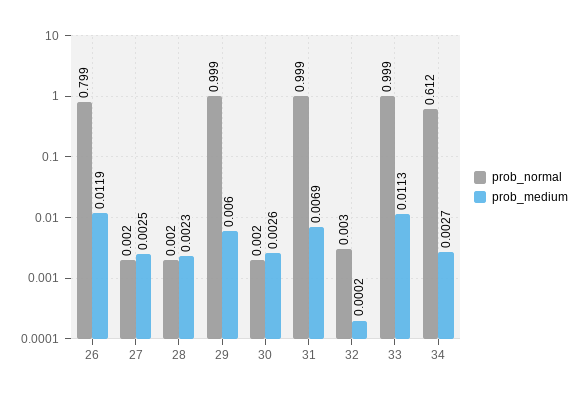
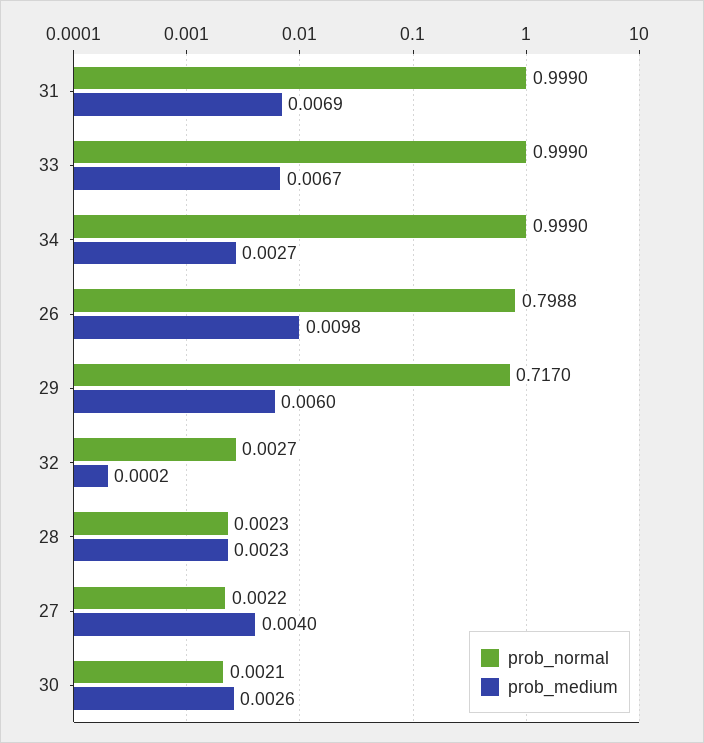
prob_medium, 26: 0.0119 -> 0.0098
prob_medium, 27: 0.0025 -> 0.004
prob_normal, 29: 0.999 -> 0.717
prob_medium, 33: 0.0113 -> 0.0067
prob_normal, 34: 0.612 -> 0.999

